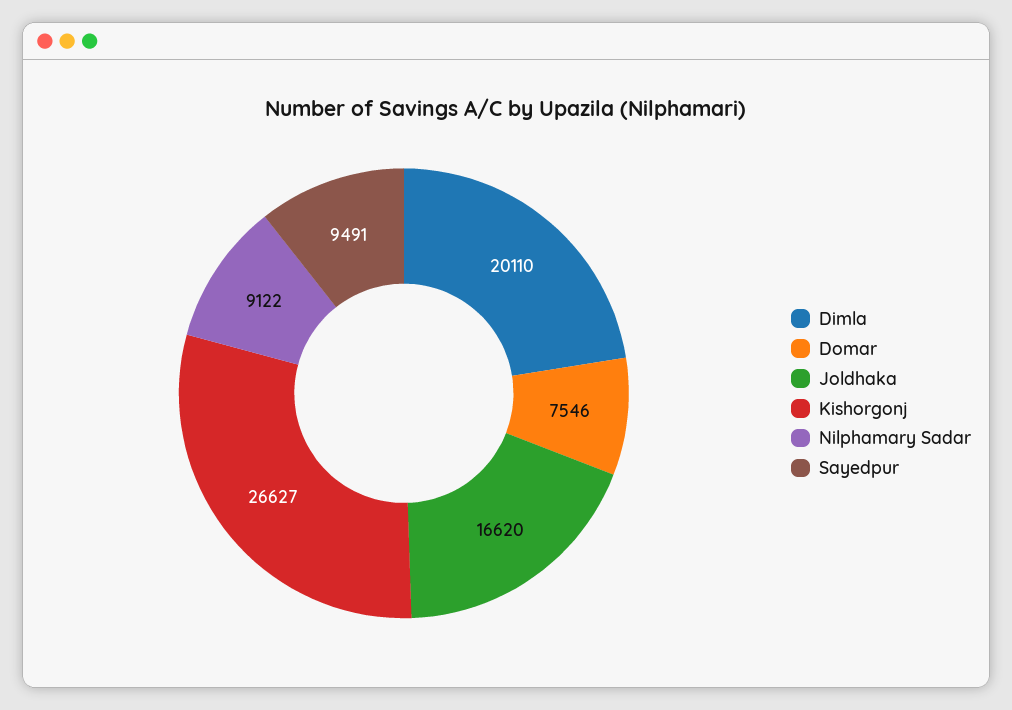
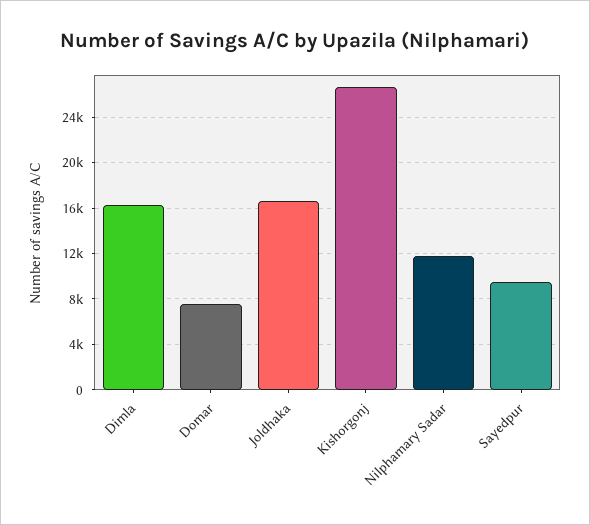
Dimla: 20110 -> 16000
Nilphamary Sadar: 9122 -> 12000

